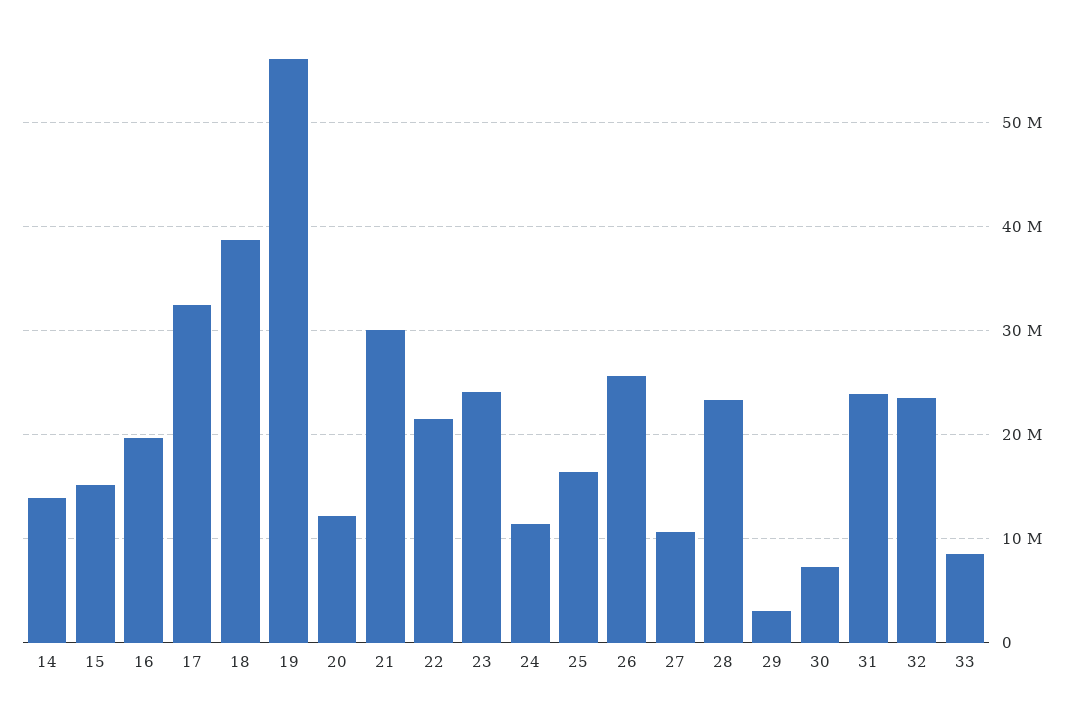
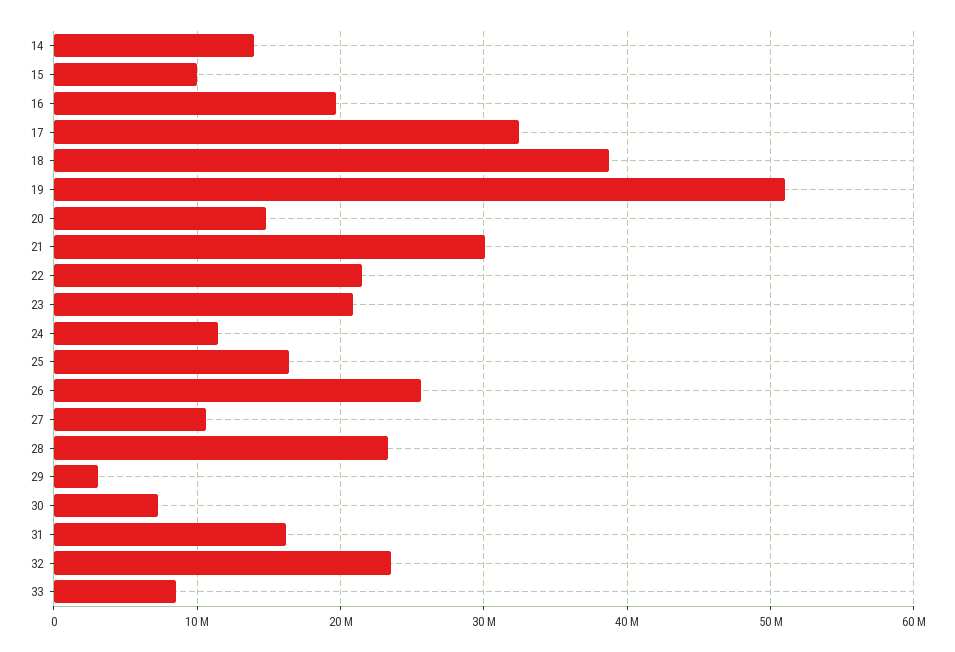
15: 15000000 -> 10000000
19: 56000000 -> 51000000
20: 12000000 -> 15000000
23: 24000000 -> 21000000
31: 24000000 -> 16000000

